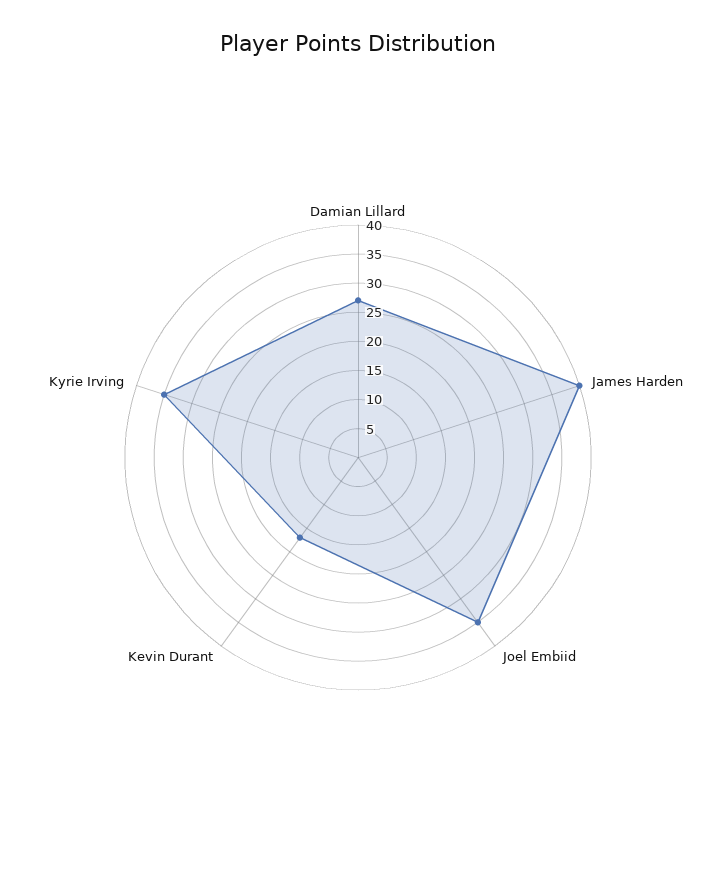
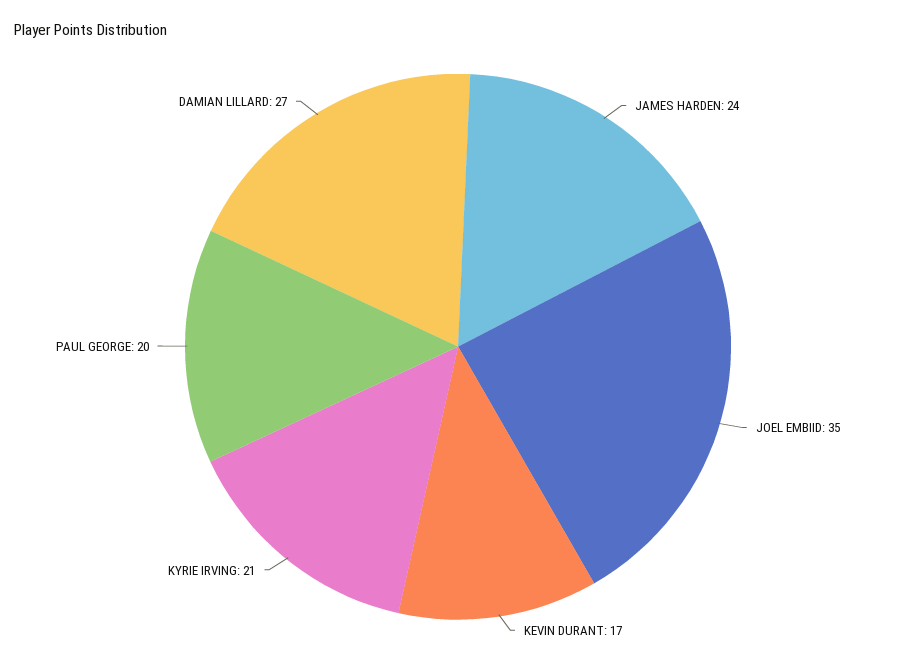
James Harden: 40 -> 24
Kyrie Irving: 35 -> 21
PAUL GEORGE: none -> 20

